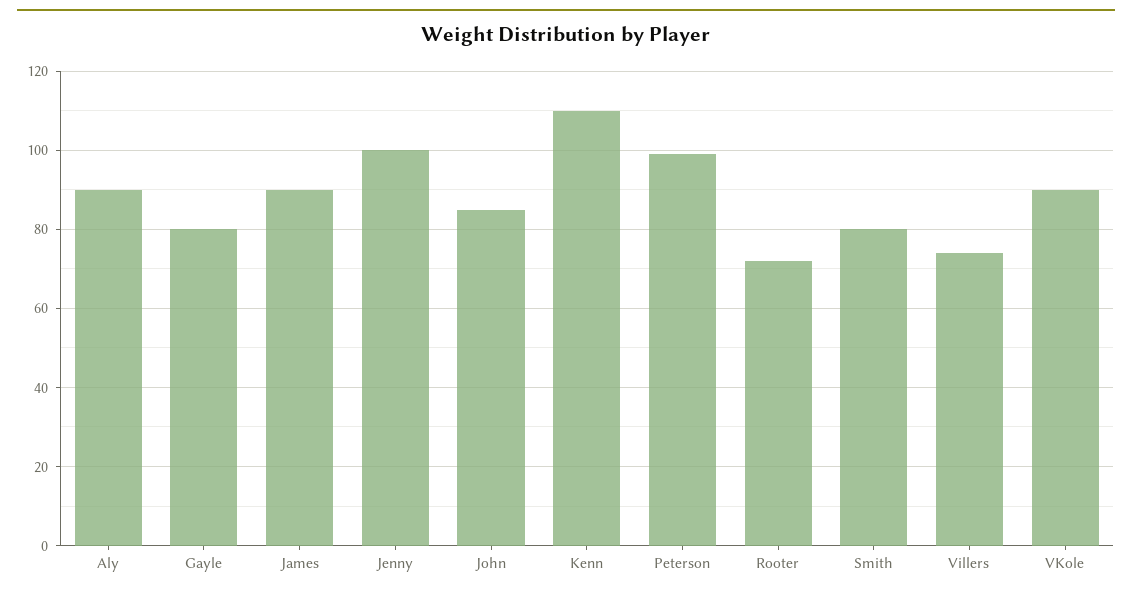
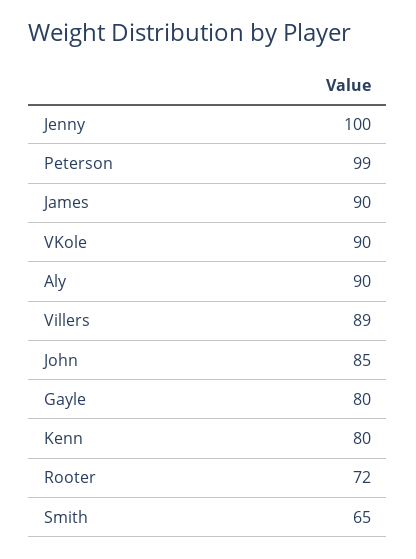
Kenn: 110 -> 80
Smith: 80 -> 65
Villers: 75 -> 89

